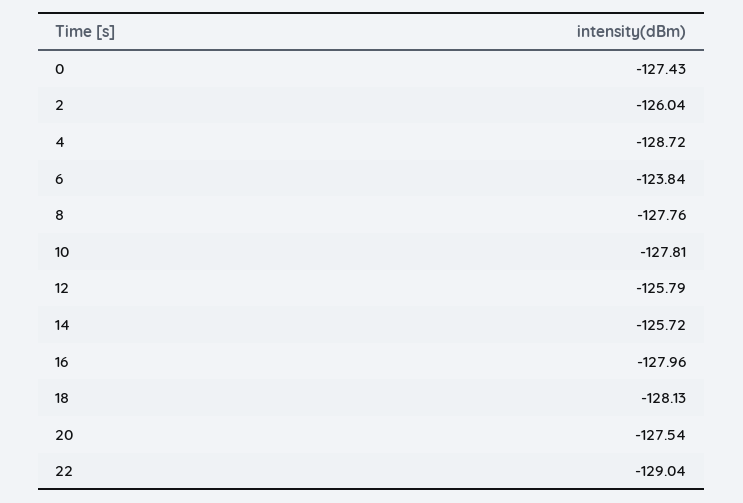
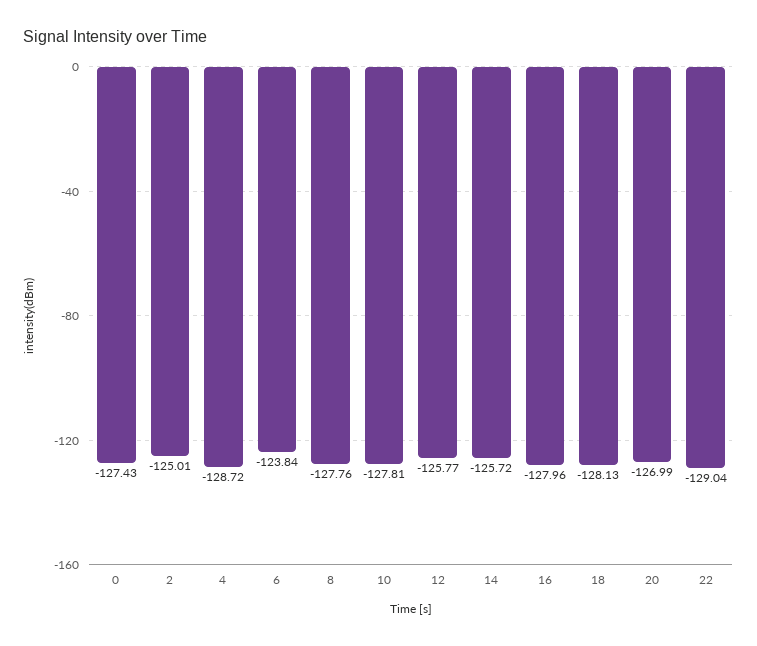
2: -126.04 -> -125.01
12: -125.79 -> -125.77
20: -127.54 -> -126.99

